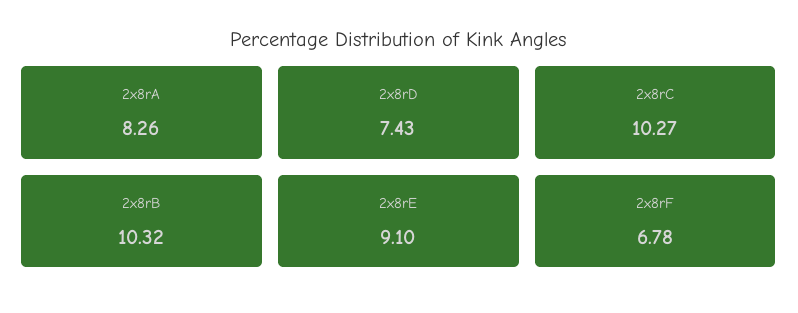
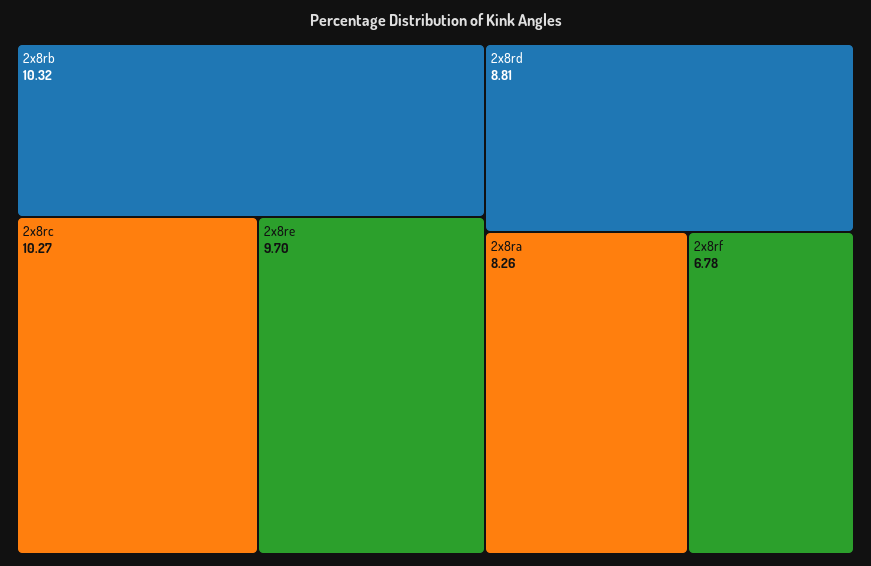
2x8rD: 7.43 -> 8.81
2x8rE: 9.1 -> 9.7

